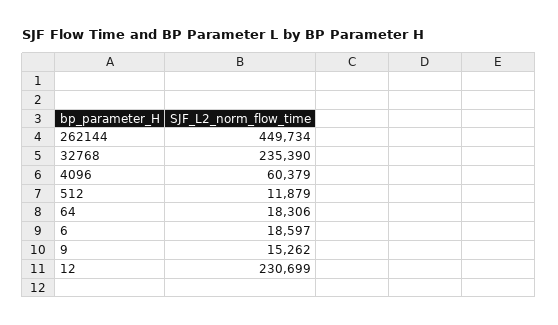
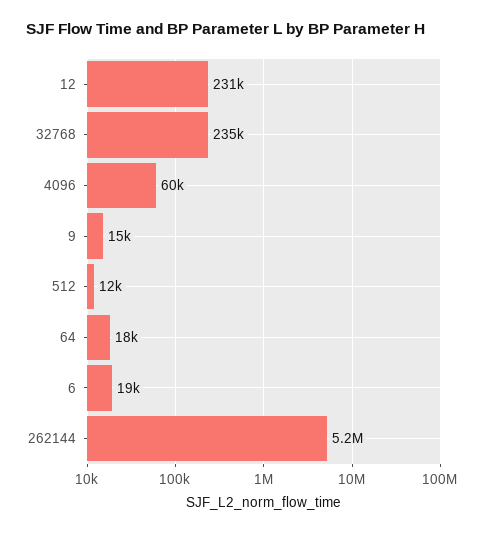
262144: 449734 -> 5200000

